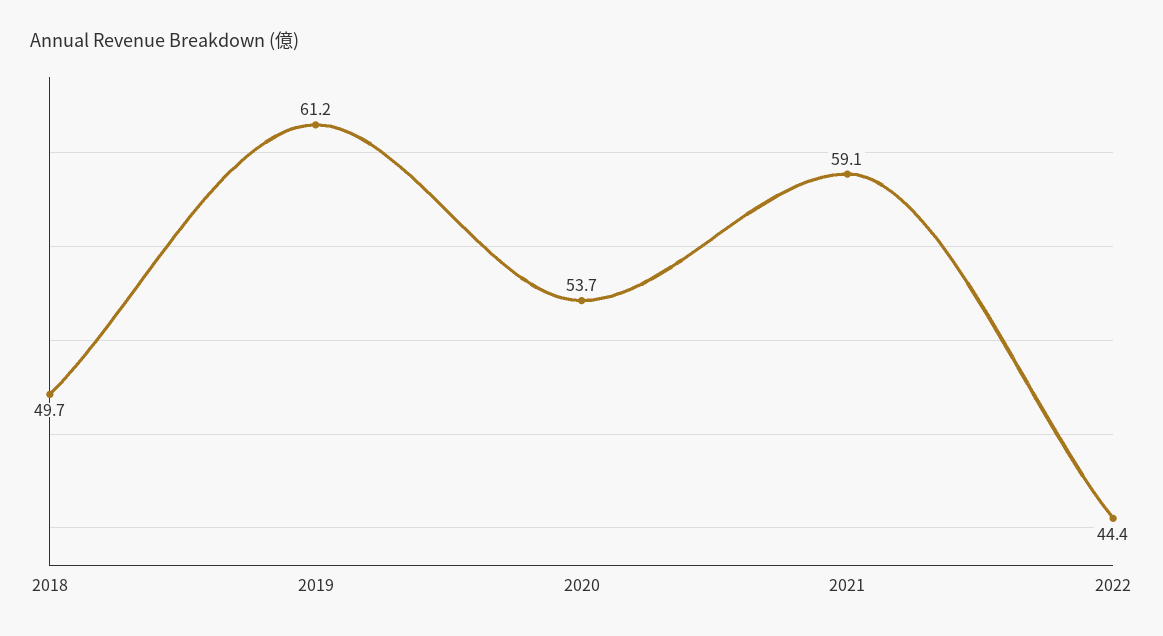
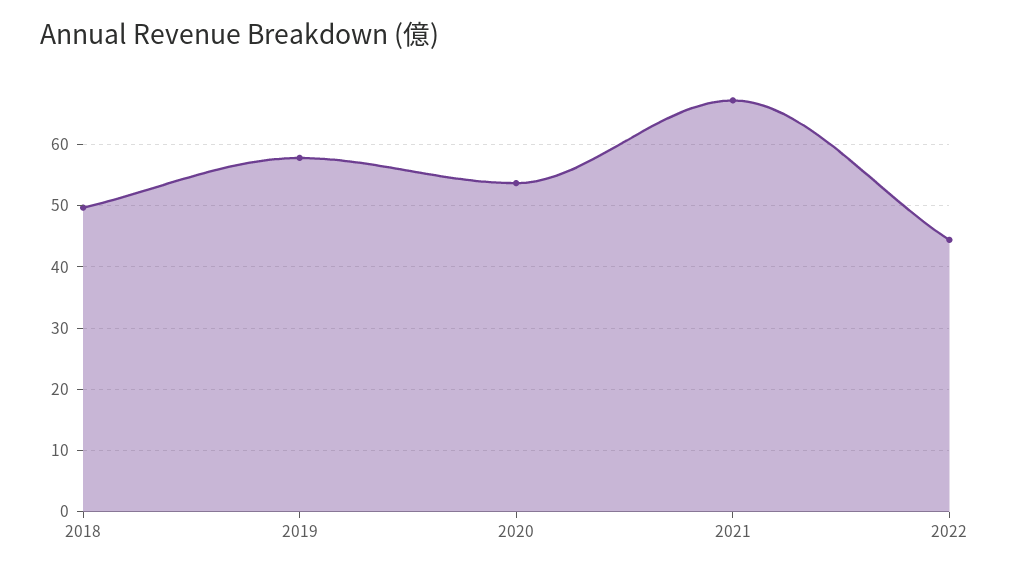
2019: 61.2 -> 58
2021: 59.1 -> 67

